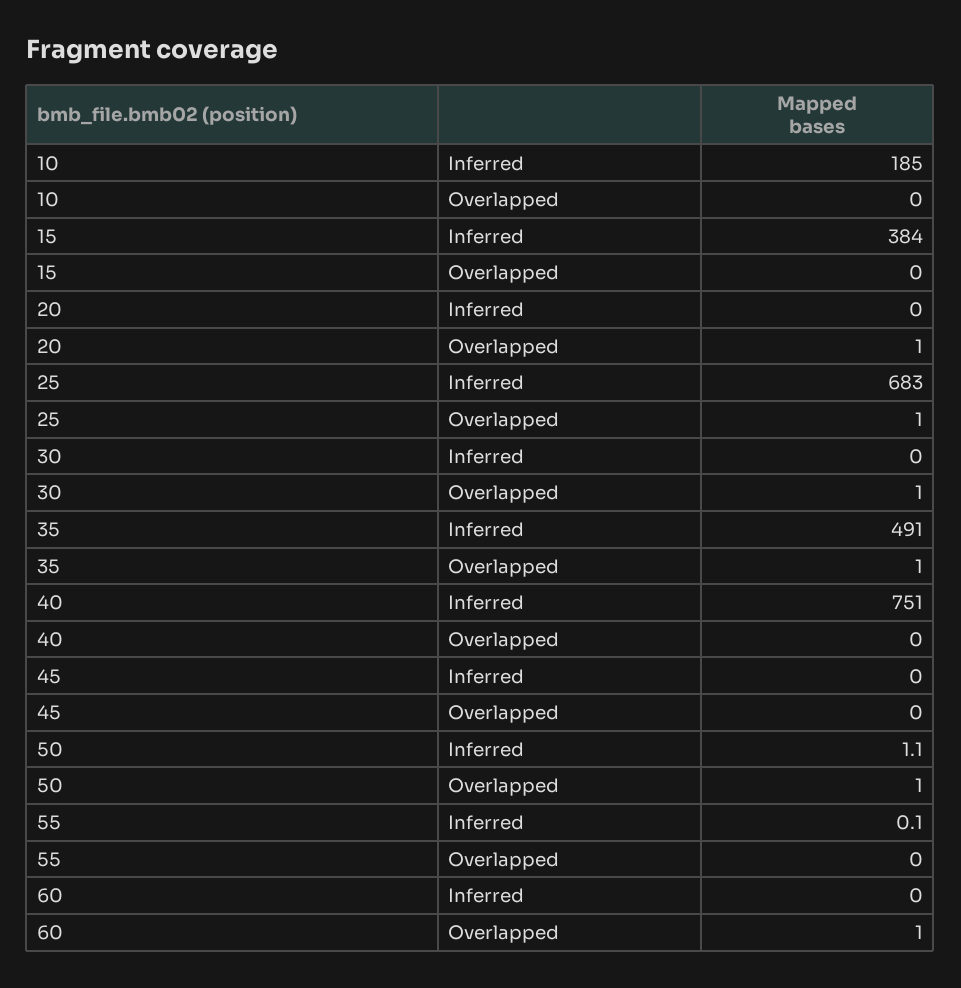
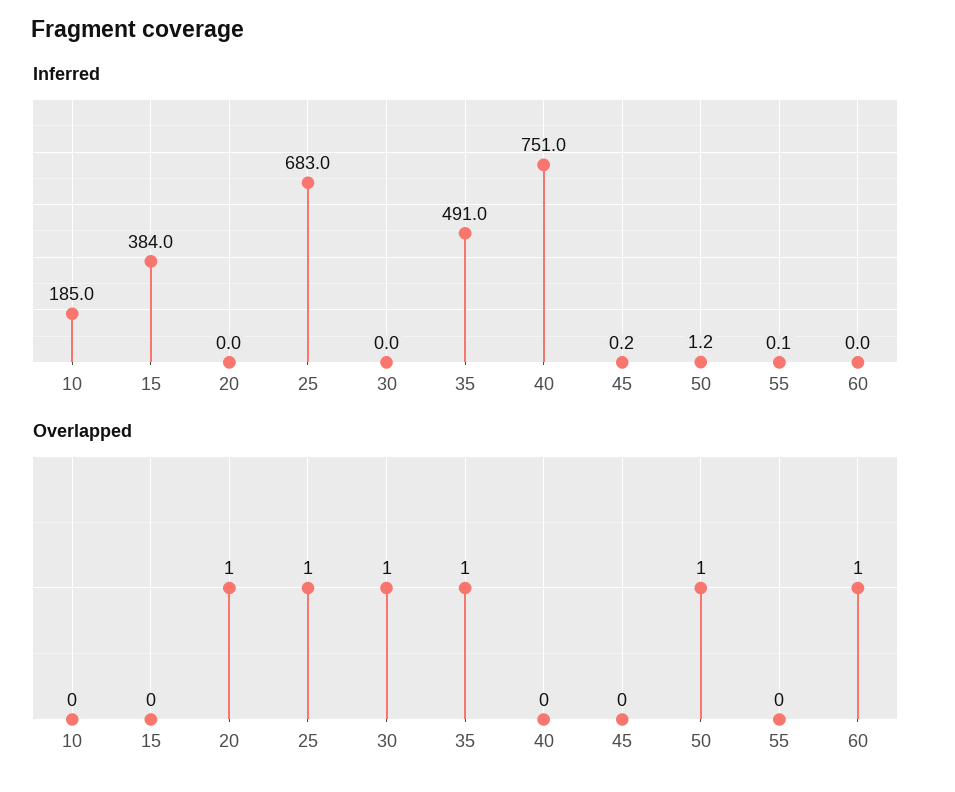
Inferred, 45: 0 -> 0.2
Inferred, 50: 1.1 -> 1.2

